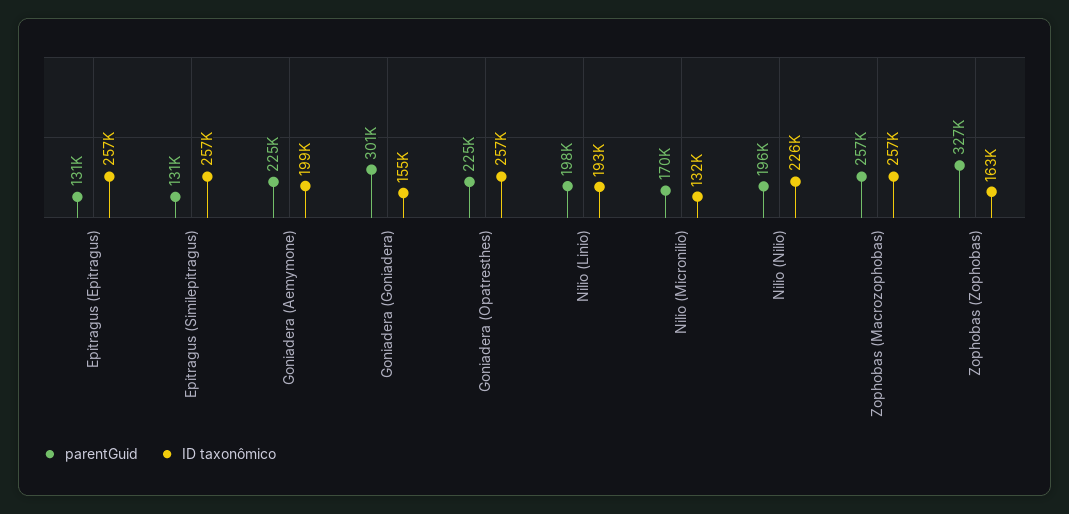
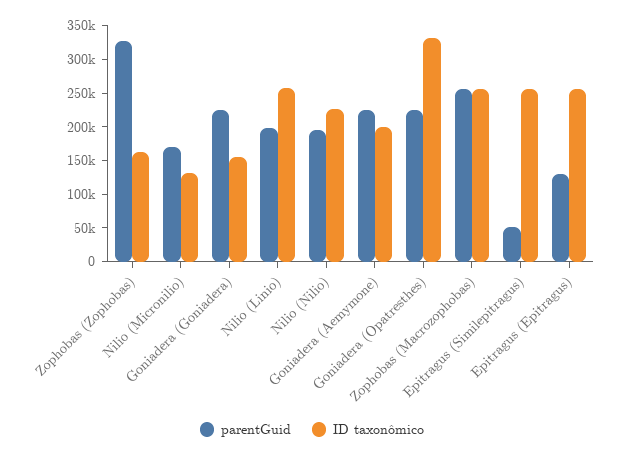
parentGuid, Epitragus (Similepitragus): 131000 -> 50000
parentGuid, Goniadera (Goniadera): 301000 -> 225000
ID taxonômico, Goniadera (Opatresthes): 257000 -> 325000
ID taxonômico, Nilio (Linio): 193000 -> 250000

